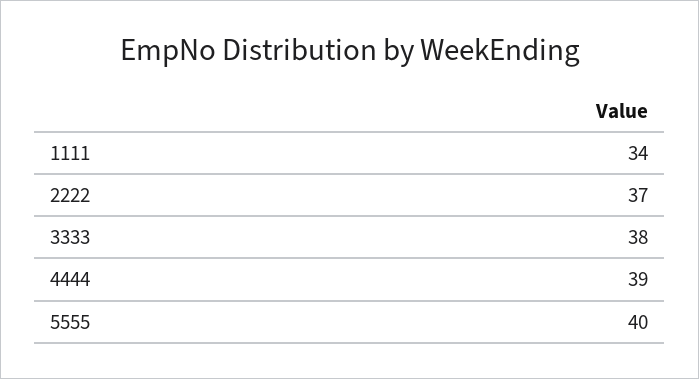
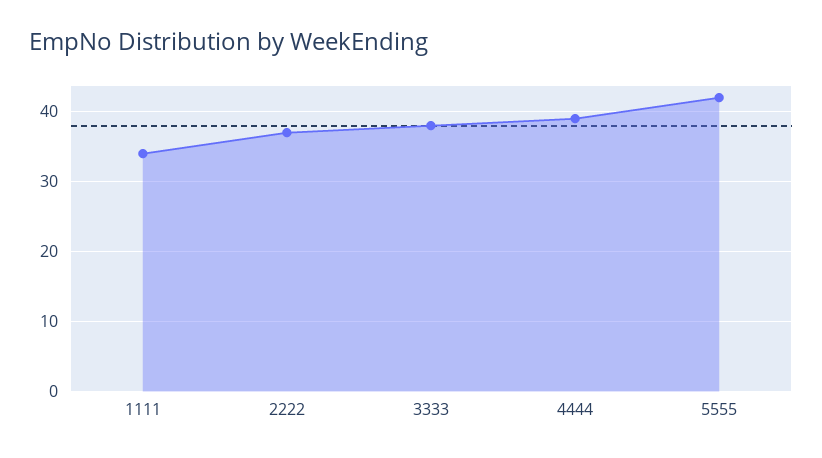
5555: 40 -> 42

